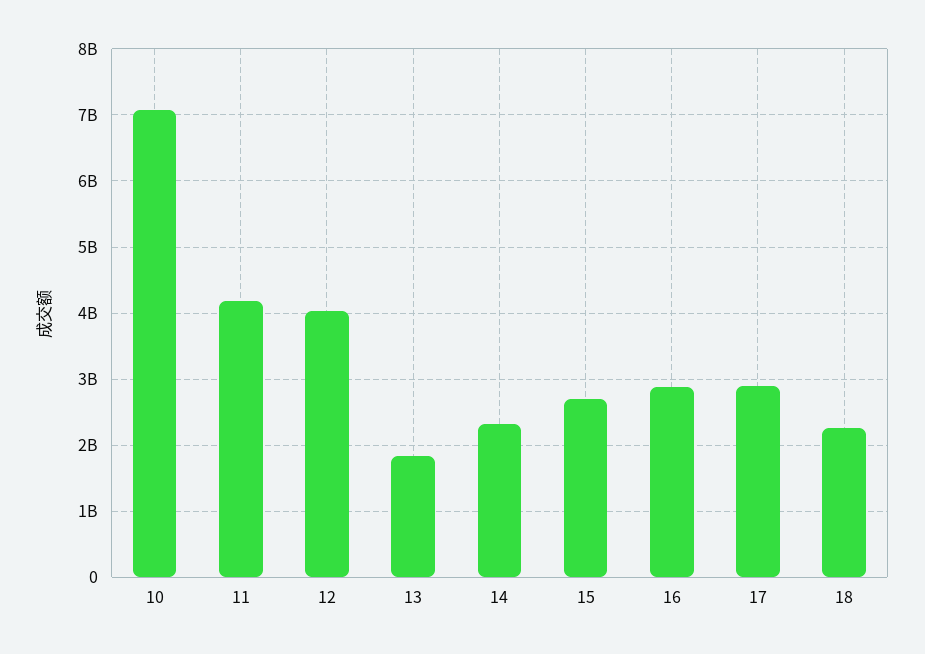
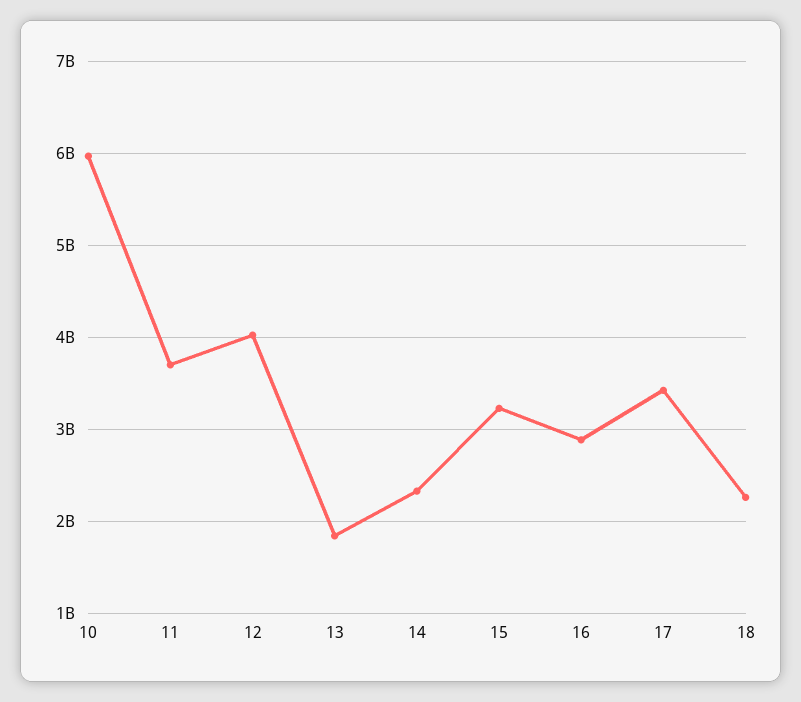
10: 7100000000 -> 6000000000
11: 4200000000 -> 3700000000
15: 2700000000 -> 3200000000
17: 2900000000 -> 3400000000

